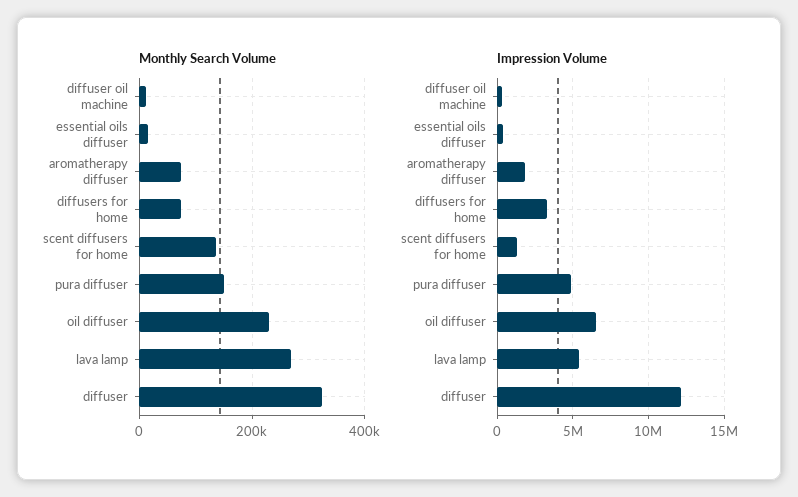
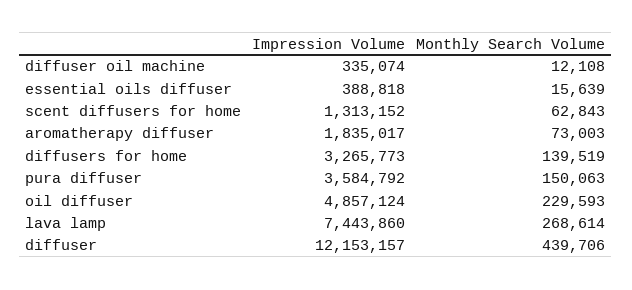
Monthly Search Volume, diffusers for home: 80000 -> 139519
Monthly Search Volume, scent diffusers for home: 140000 -> 62843
Monthly Search Volume, diffuser: 320000 -> 439706
Impression Volume, pura diffuser: 5000000 -> 3584792
Impression Volume, oil diffuser: 6500000 -> 4857124
Impression Volume, lava lamp: 5500000 -> 7443860

